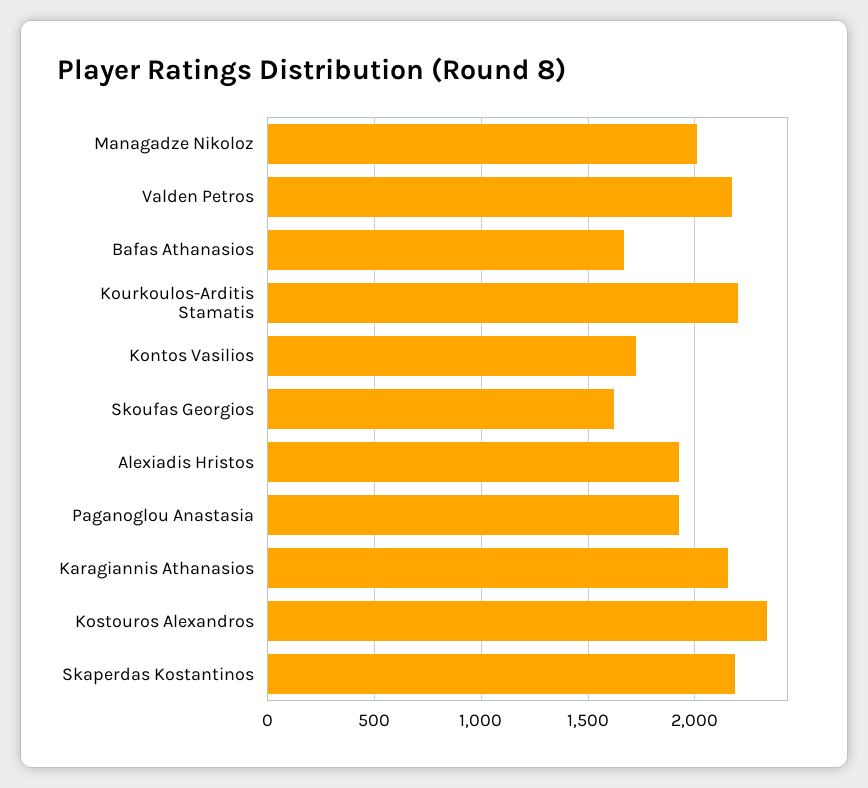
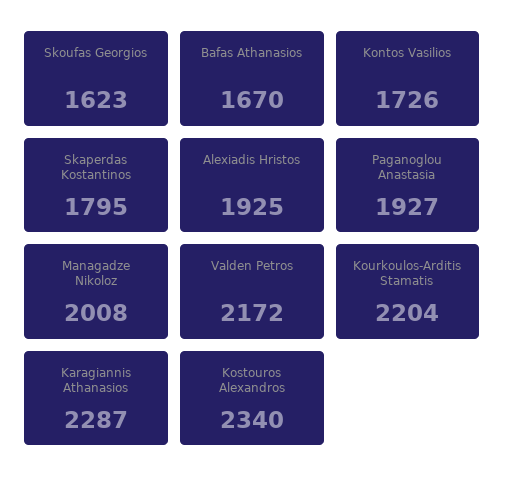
Karagiannis Athanasios: 2150 -> 2287
Skaperdas Kostantinos: 2200 -> 1795

